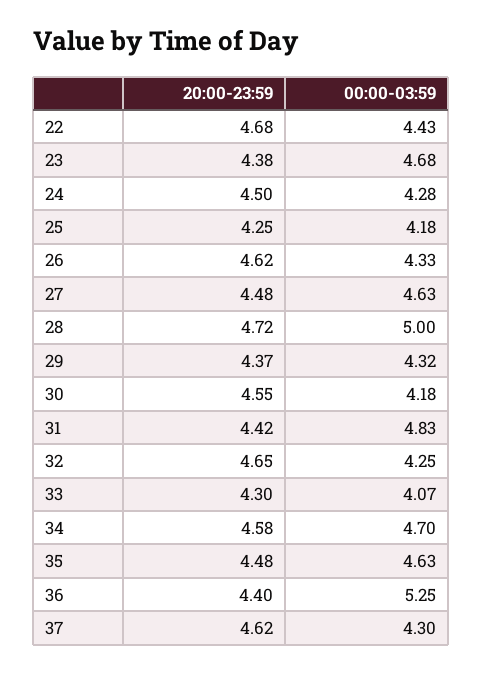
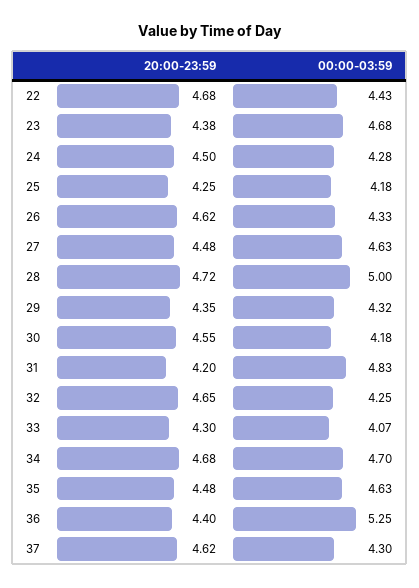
20:00-23:59, 29: 4.37 -> 4.35
20:00-23:59, 31: 4.42 -> 4.2
20:00-23:59, 34: 4.58 -> 4.68

